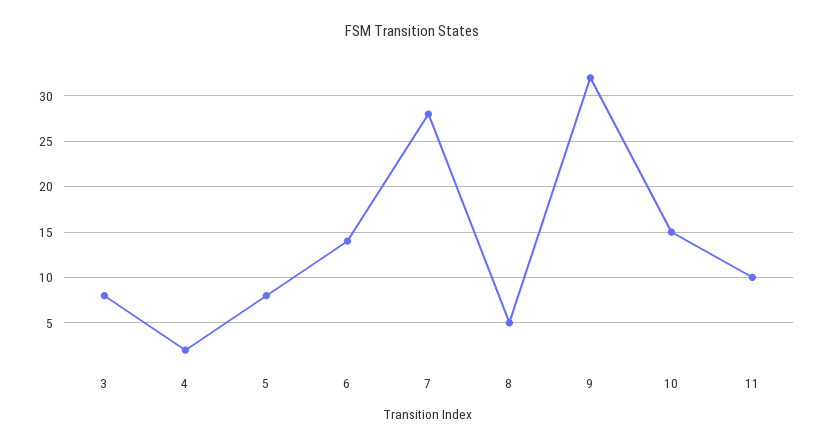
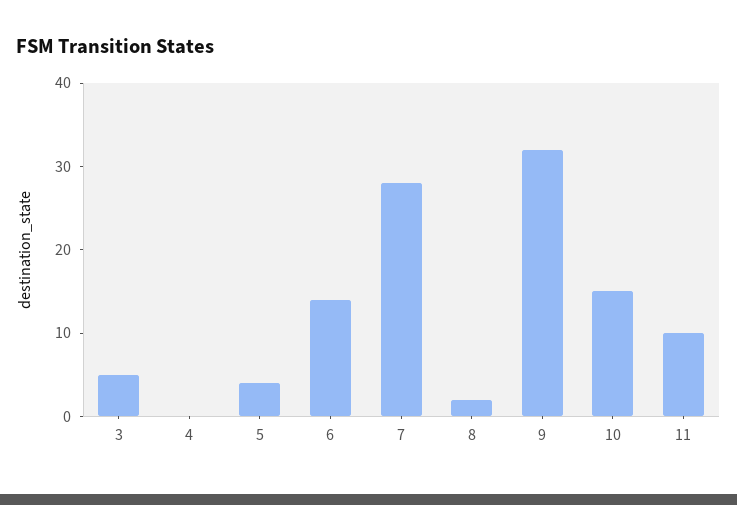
3: 8 -> 5
4: 2 -> 0
5: 8 -> 4
8: 5 -> 2

